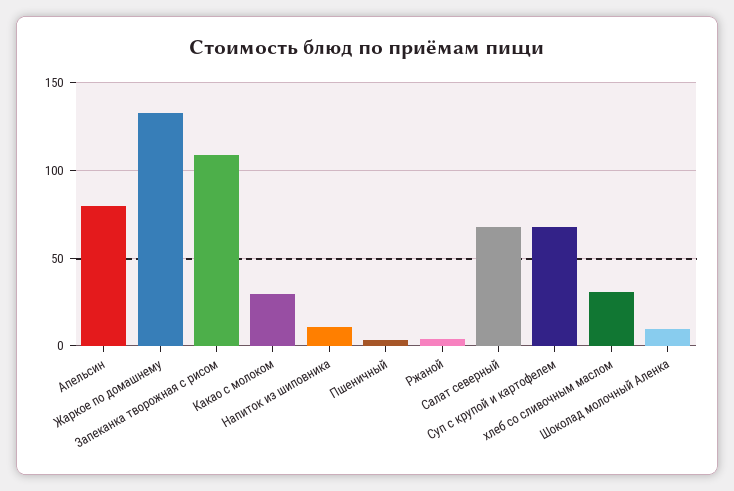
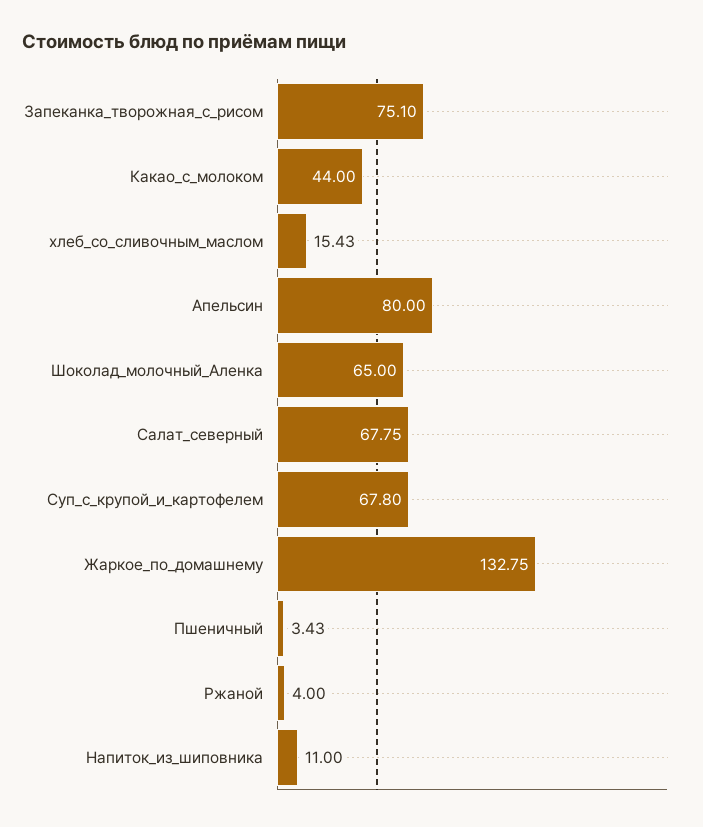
Запеканка творожная с рисом: 110 -> 75.1
Какао с молоком: 30 -> 44
хлеб со сливочным маслом: 30 -> 15.43
Шоколад молочный Аленка: 10 -> 65

